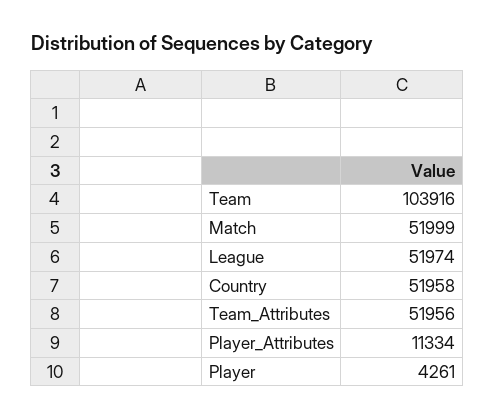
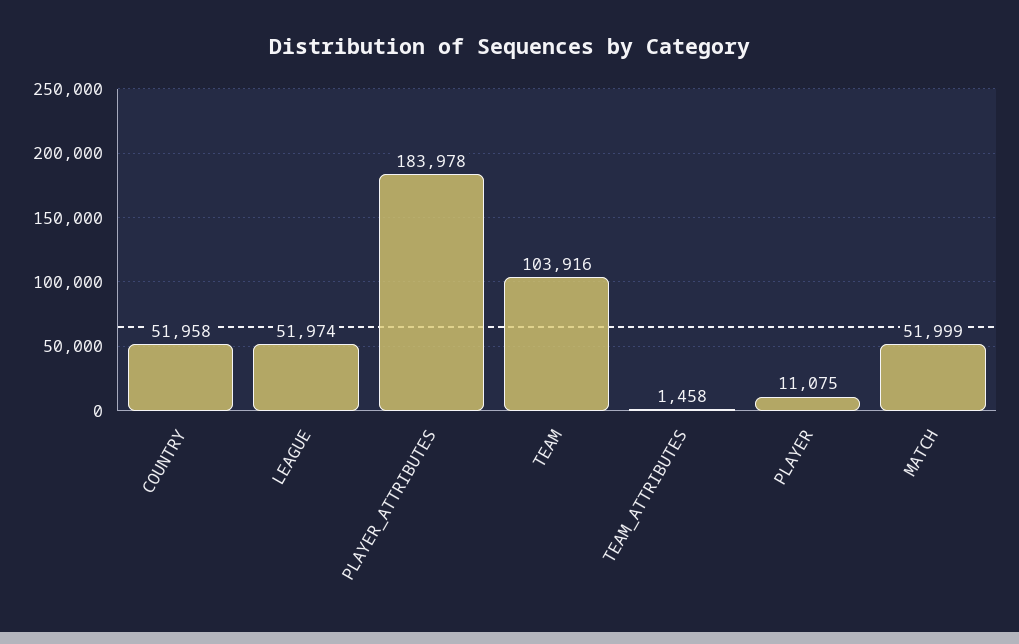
Team_Attributes: 51956 -> 1458
Player_Attributes: 11334 -> 183978
Player: 4261 -> 11075

